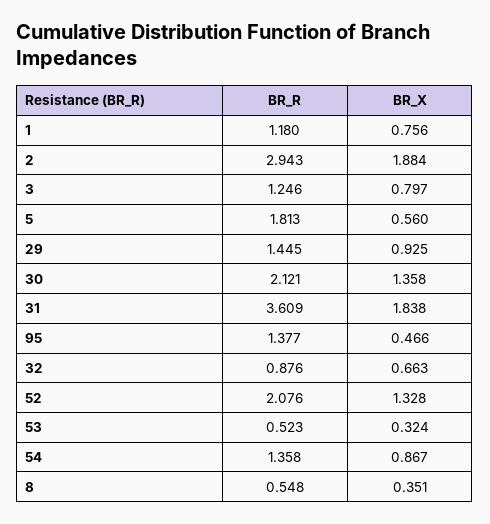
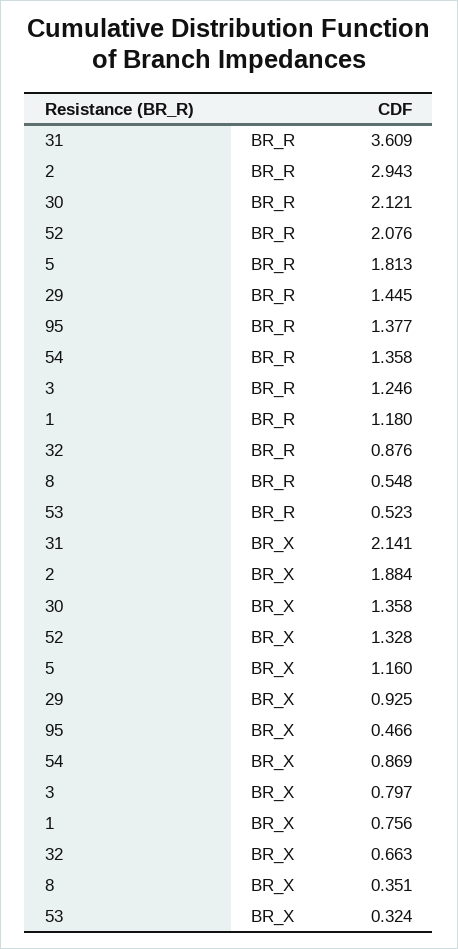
BR_X, 5: 0.56 -> 1.16
BR_X, 31: 1.838 -> 2.141
BR_X, 54: 0.867 -> 0.869

